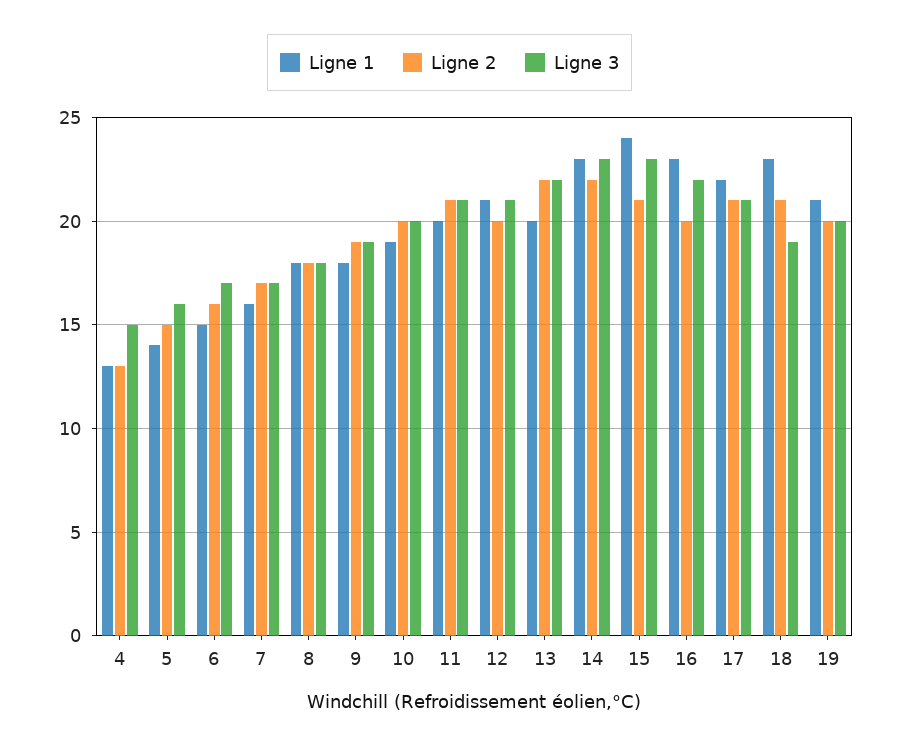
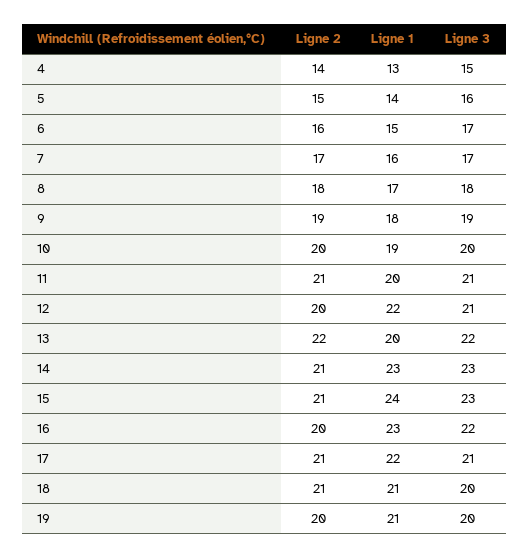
Ligne 2, 4: 13 -> 14
Ligne 1, 8: 18 -> 17
Ligne 1, 12: 21 -> 22
Ligne 2, 14: 22 -> 21
Ligne 1, 18: 23 -> 21
Ligne 3, 18: 19 -> 20

